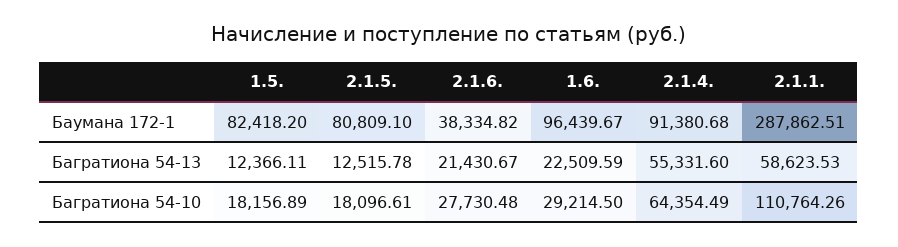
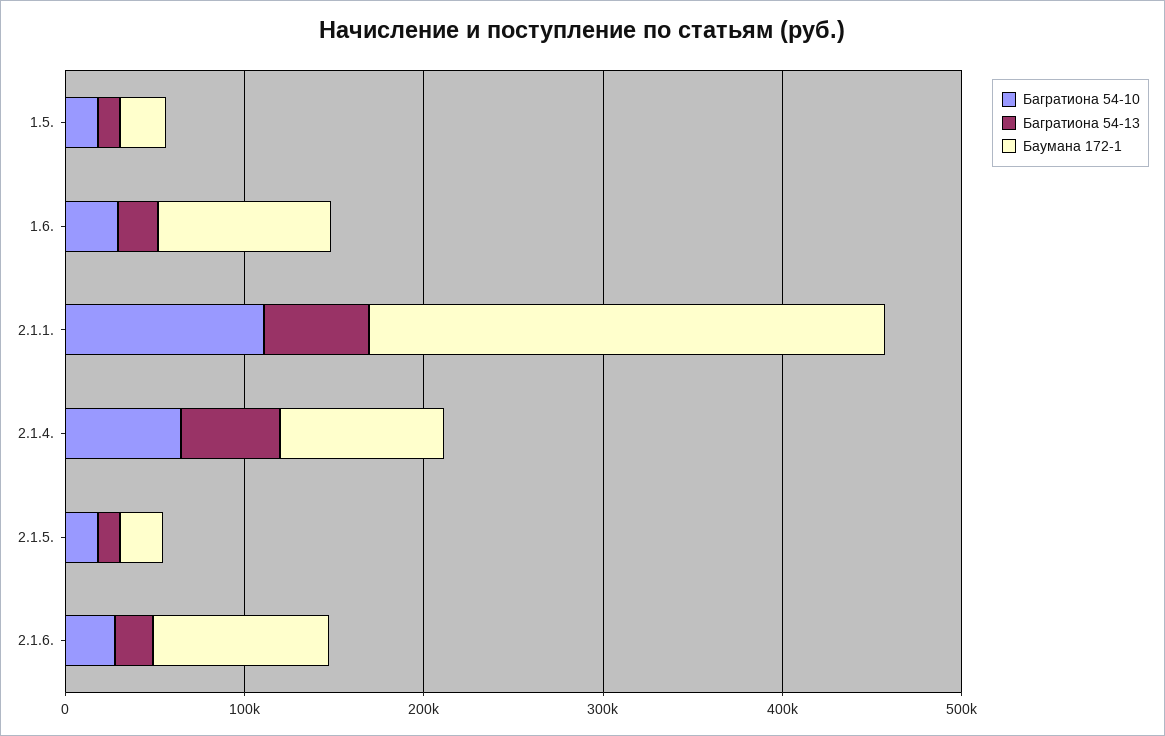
Баумана 172-1, 1.5.: 82418.2 -> 20000
Баумана 172-1, 2.1.5.: 80809.1 -> 20000
Баумана 172-1, 2.1.6.: 38334.82 -> 100000

